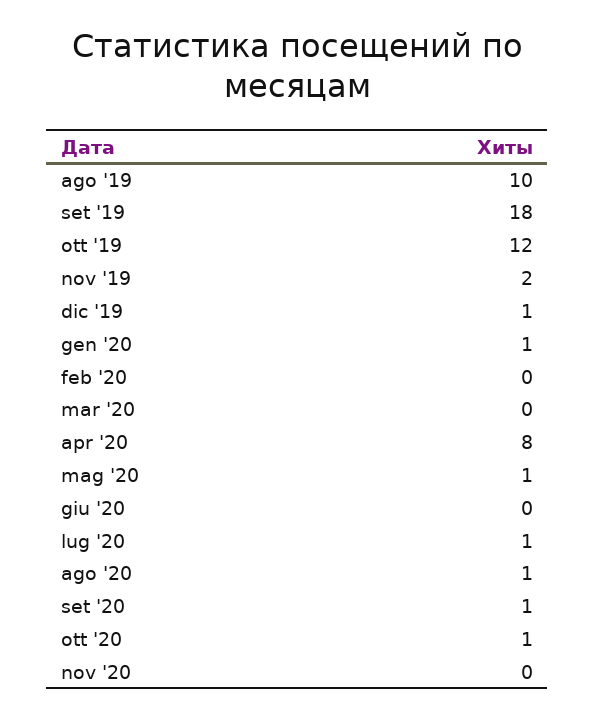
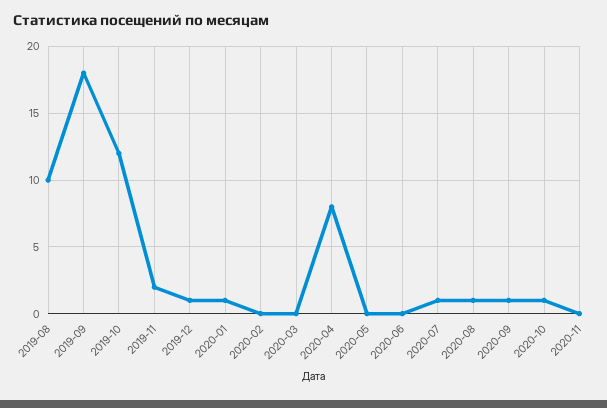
mag '20: 1 -> 0

